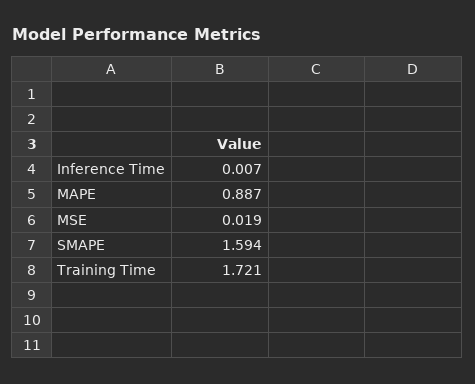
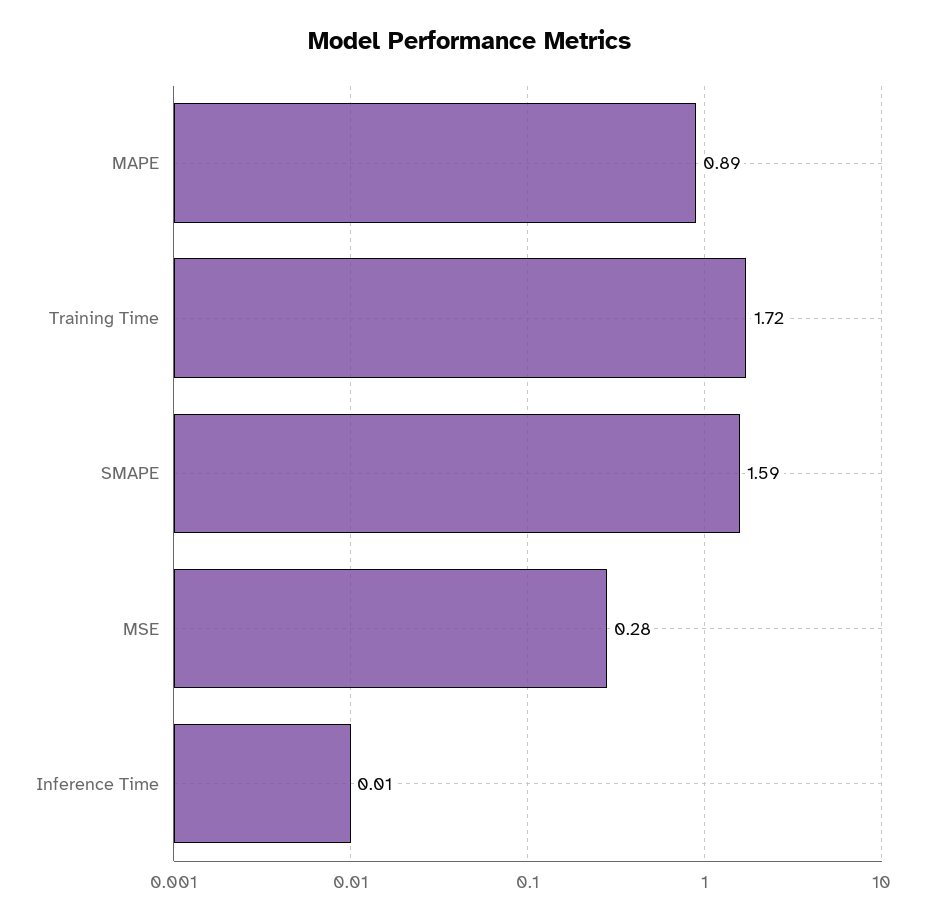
MSE: 0.019 -> 0.28

